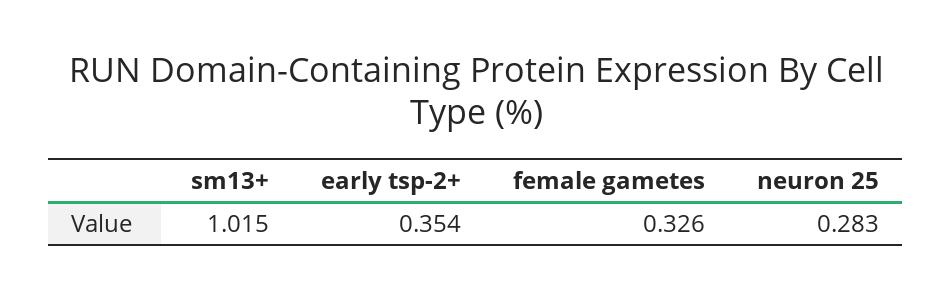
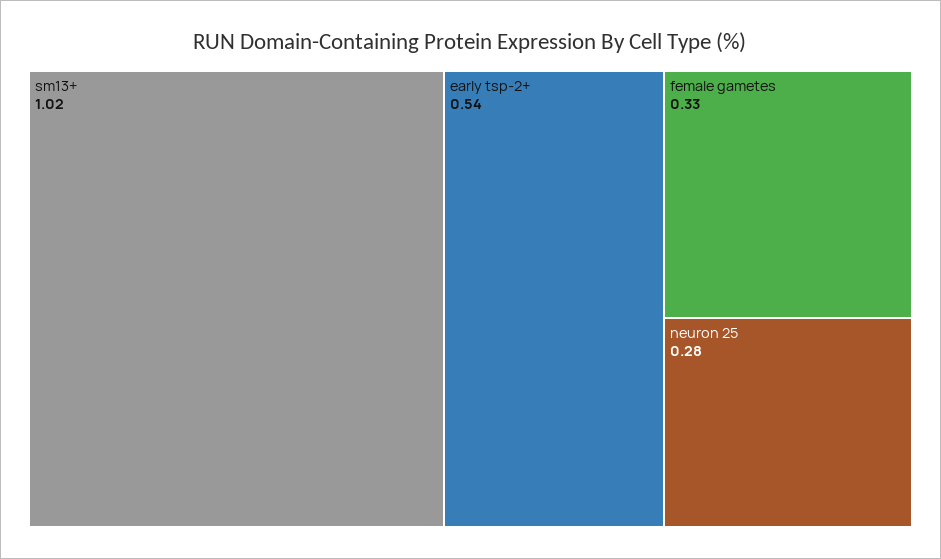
early tsp-2+: 0.354 -> 0.54

